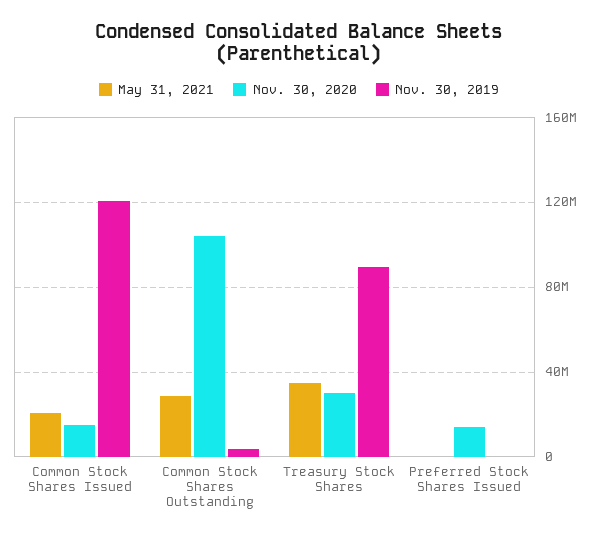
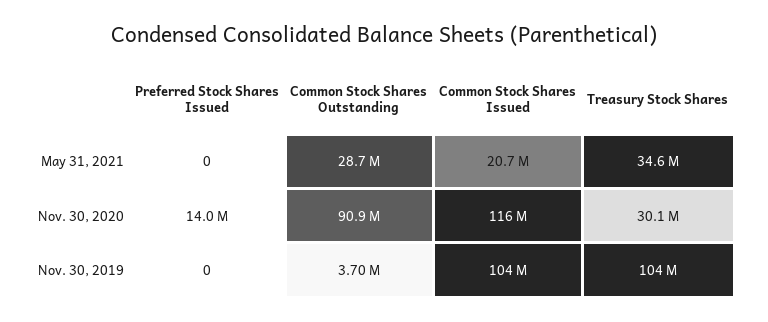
Nov. 30, 2020, Common Stock Shares Issued: 15000000 -> 116000000
Nov. 30, 2019, Common Stock Shares Issued: 120000000 -> 104000000
Nov. 30, 2020, Common Stock Shares Outstanding: 105000000 -> 90900000
Nov. 30, 2019, Treasury Stock Shares: 90000000 -> 104000000

